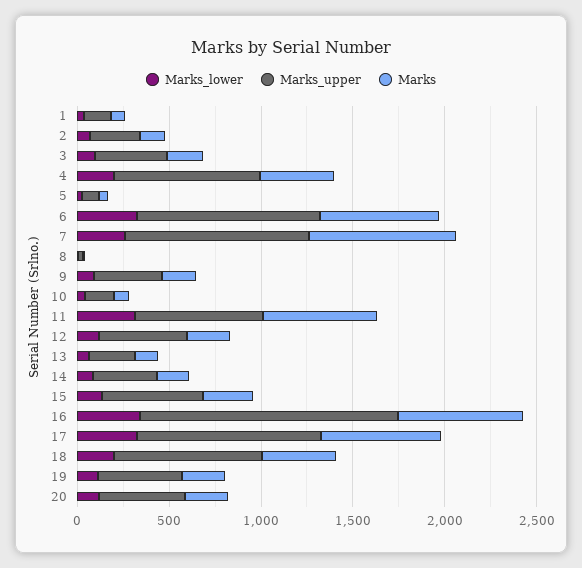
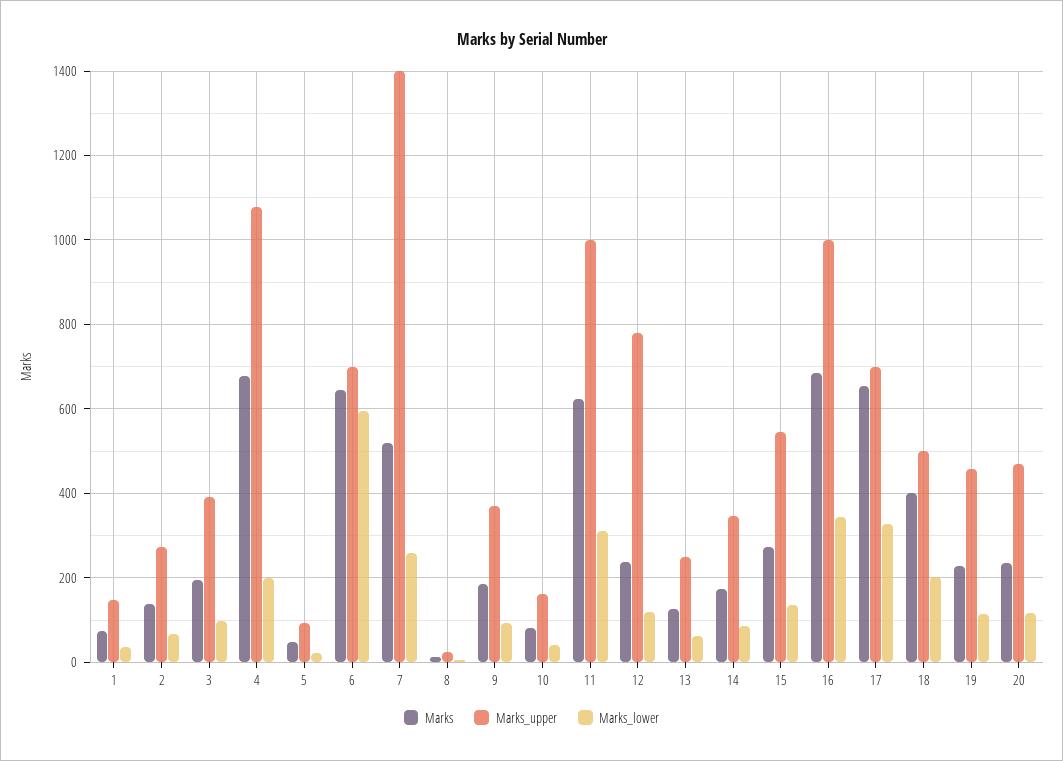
Marks_upper, 4: 800 -> 1080
Marks, 4: 400 -> 680
Marks_lower, 6: 300 -> 600
Marks_upper, 6: 1000 -> 700
Marks_upper, 7: 1000 -> 1400
Marks, 7: 800 -> 520
Marks_upper, 11: 700 -> 1000
Marks_upper, 12: 500 -> 780
Marks_upper, 16: 1400 -> 1000
Marks_upper, 17: 1000 -> 700
Marks_upper, 18: 800 -> 500

